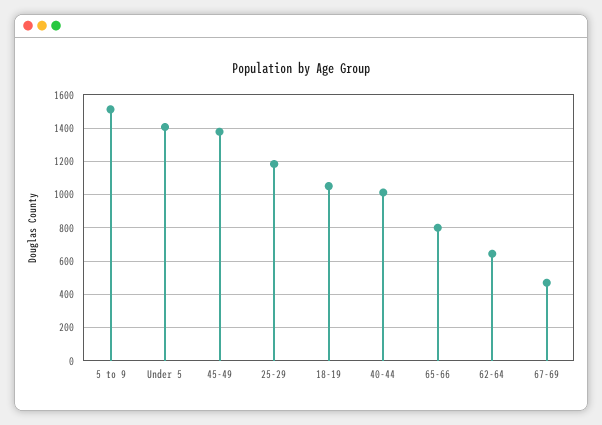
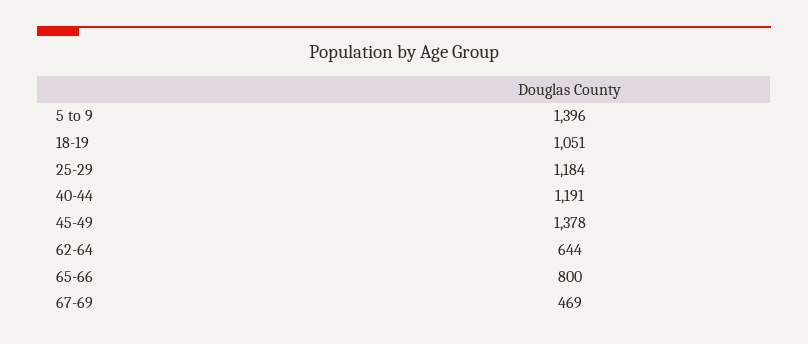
5 to 9: 1500 -> 1396
Under 5: 1400 -> none
40-44: 1000 -> 1191

